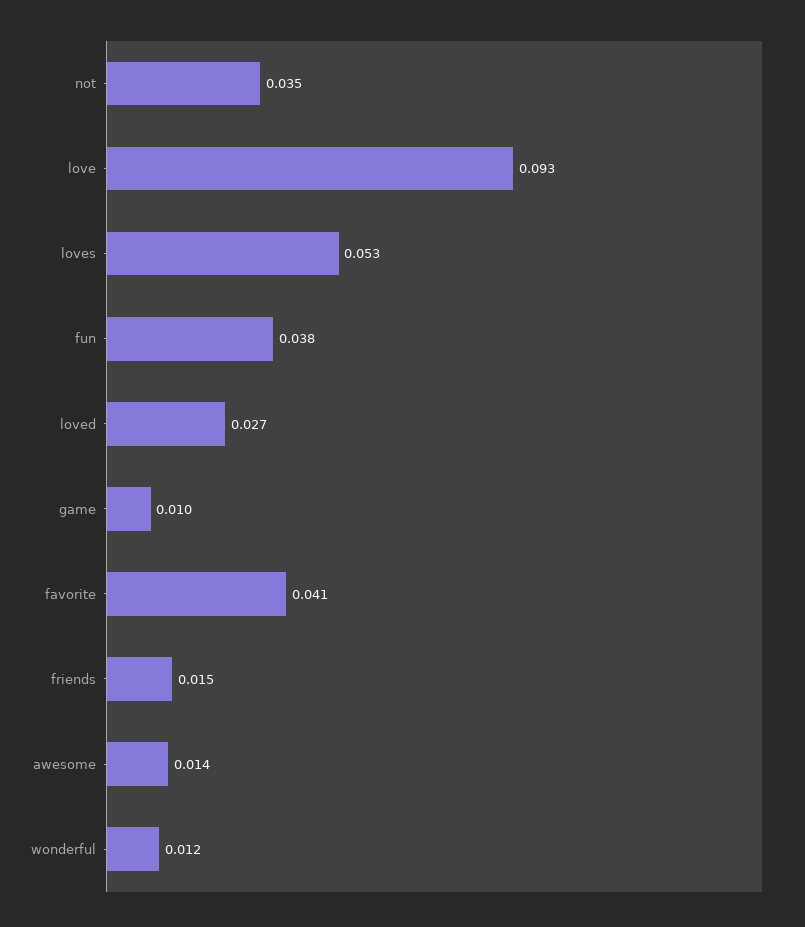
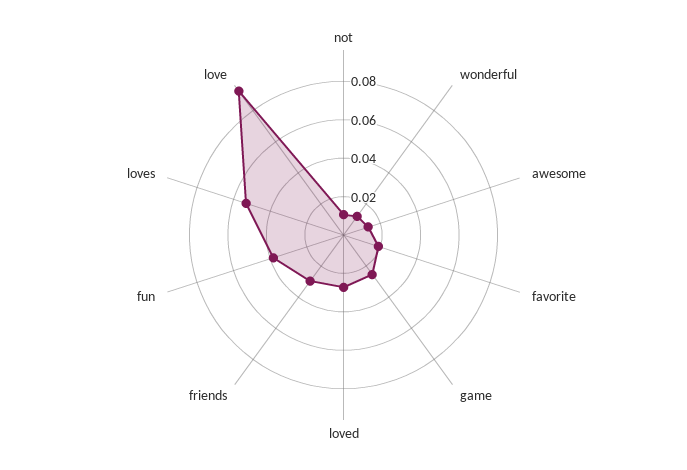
not: 0.035 -> 0.01
game: 0.01 -> 0.025
favorite: 0.041 -> 0.02
friends: 0.015 -> 0.03

